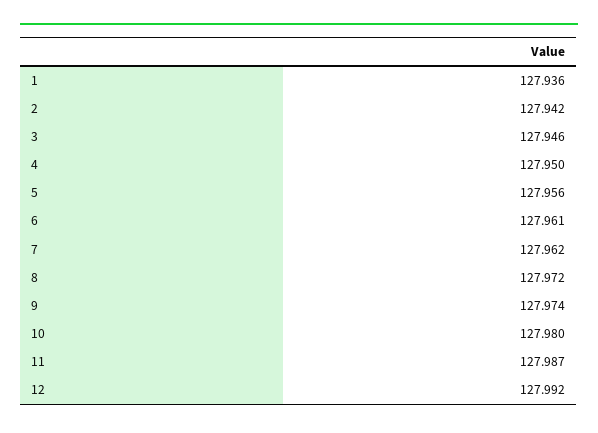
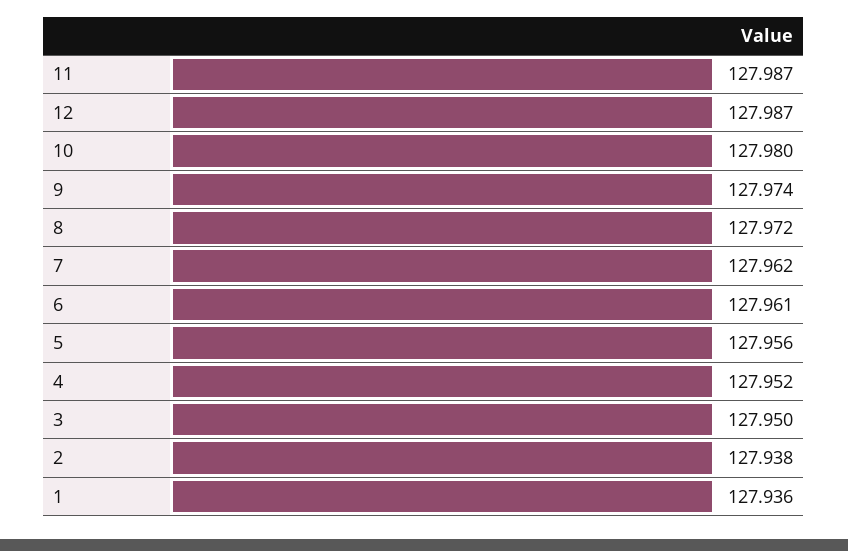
2: 127.942 -> 127.938
3: 127.946 -> 127.95
4: 127.95 -> 127.952
12: 127.992 -> 127.987

